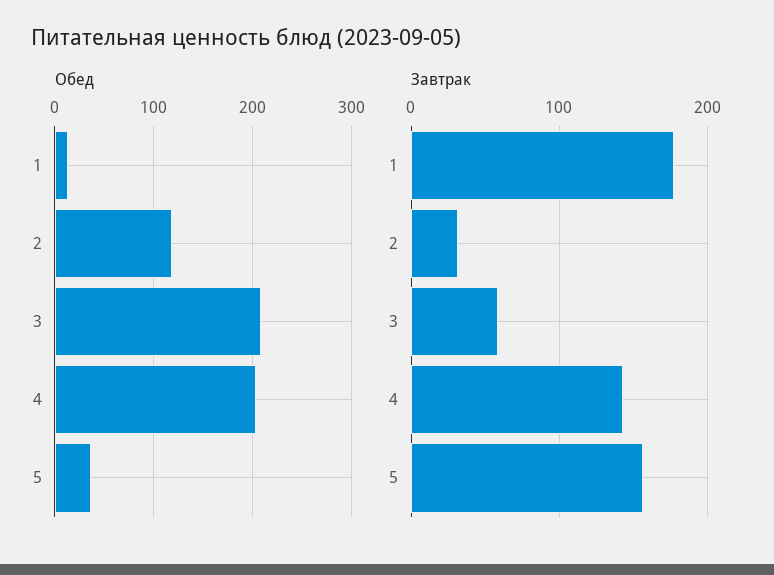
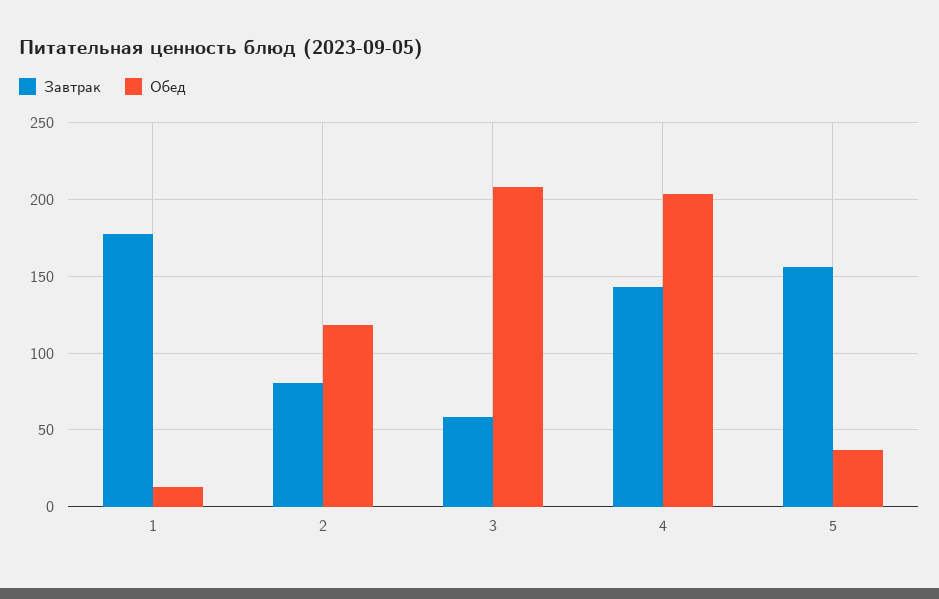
Завтрак, 2: 30 -> 80

